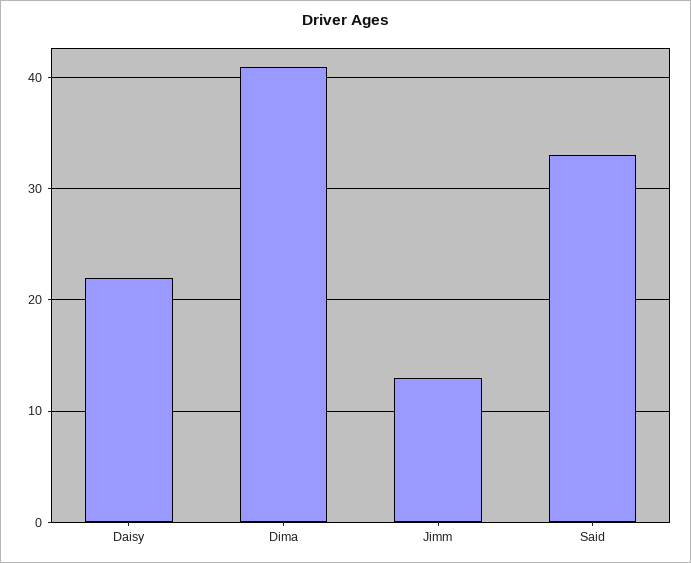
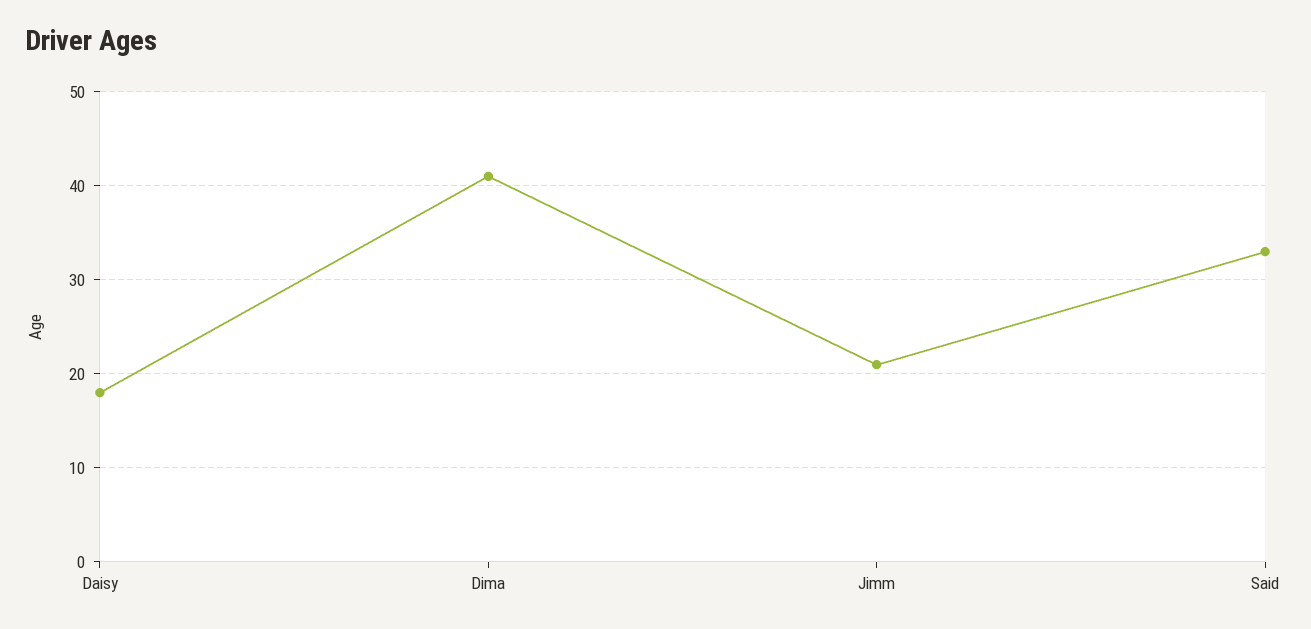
Daisy: 22 -> 18
Jimm: 13 -> 21

